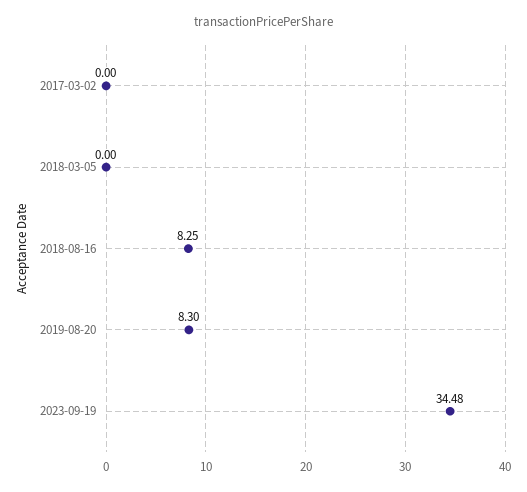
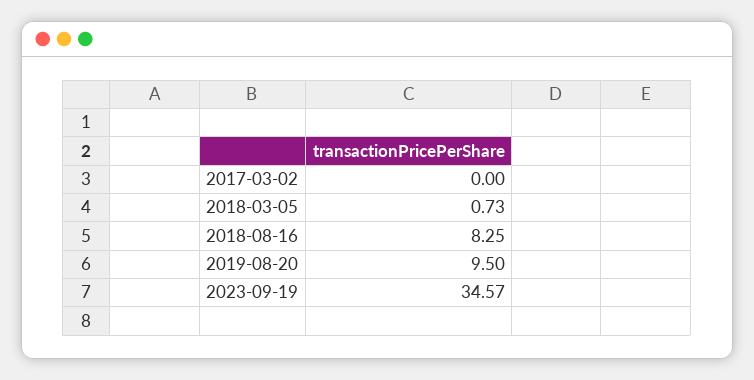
2018-03-05: 0 -> 0.73
2019-08-20: 8.3 -> 9.5
2023-09-19: 34.48 -> 34.57

